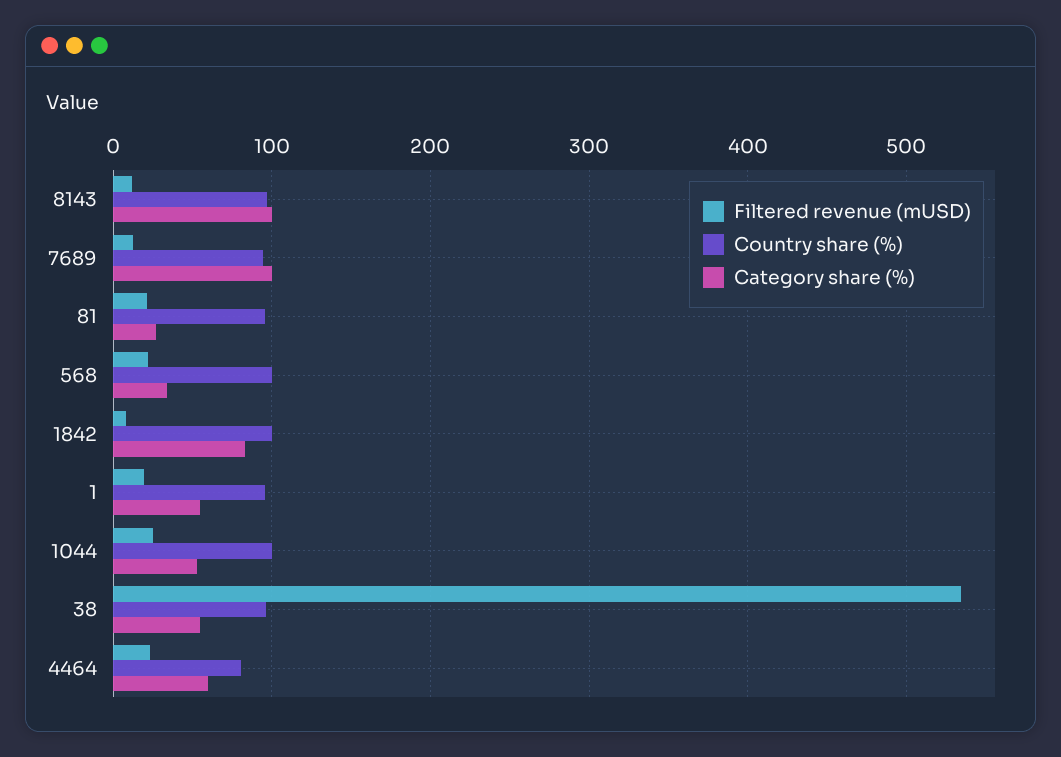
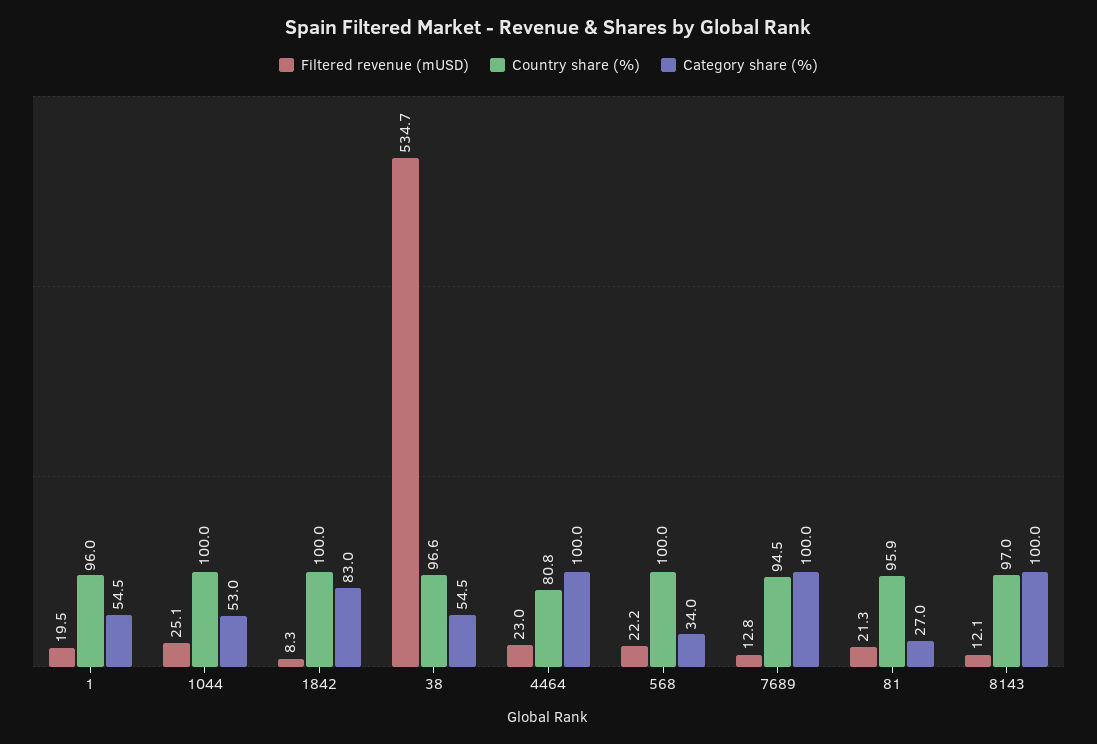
Category share (%), 4464: 60 -> 100

